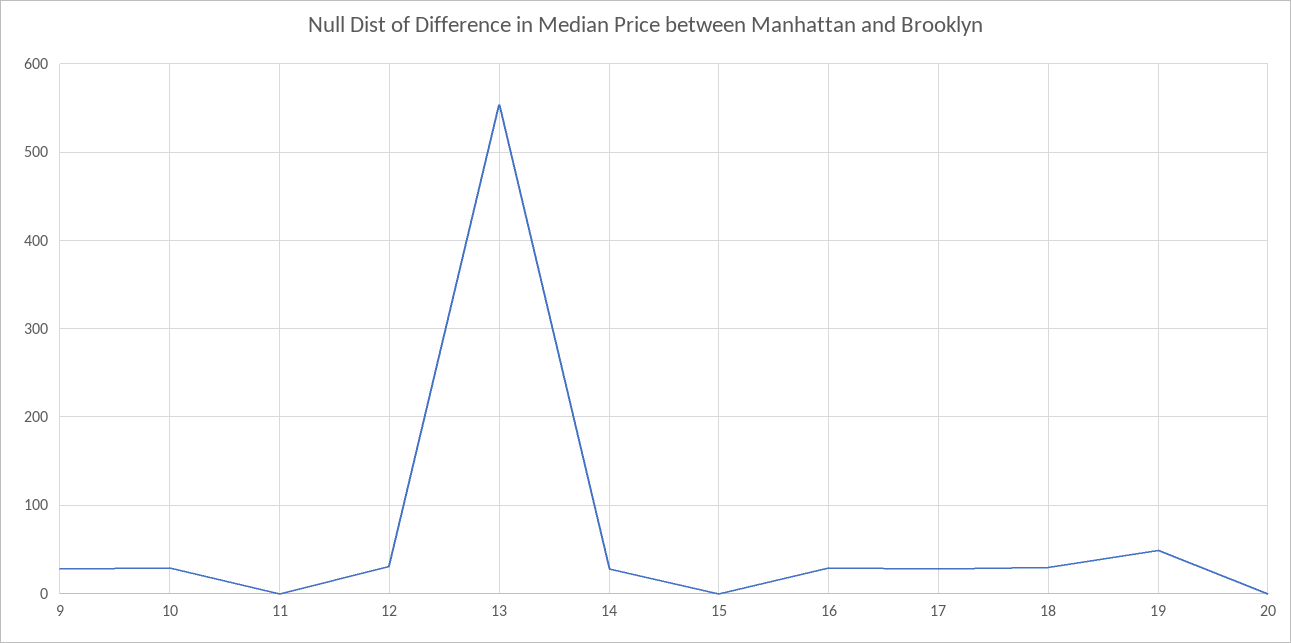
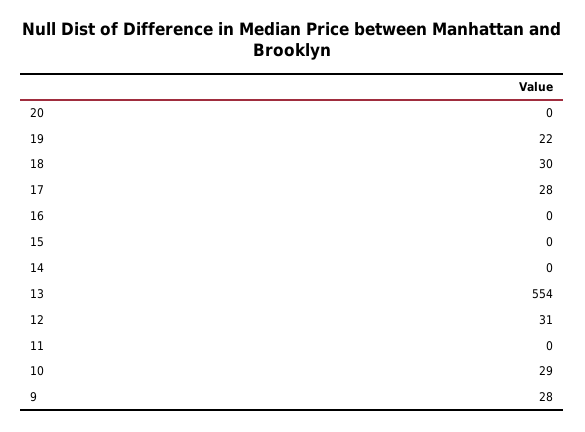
14: 30 -> 0
16: 30 -> 0
19: 50 -> 22

